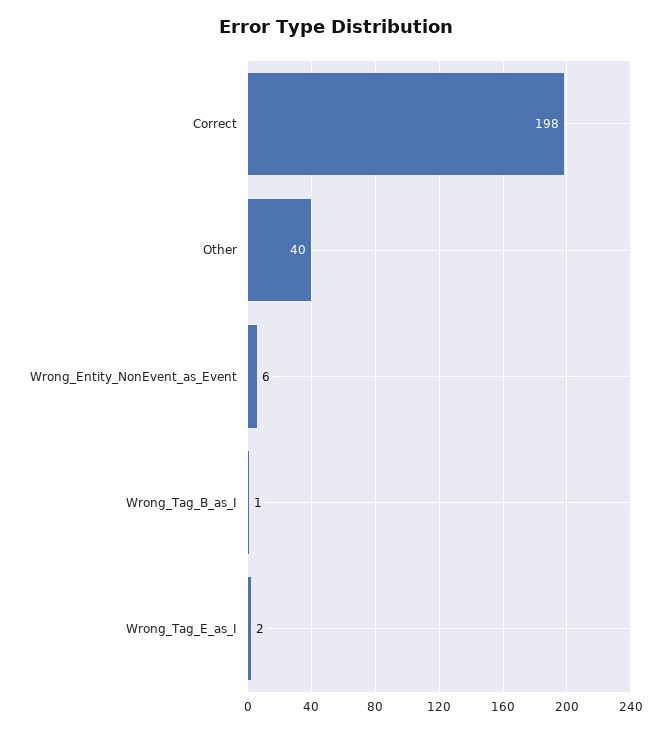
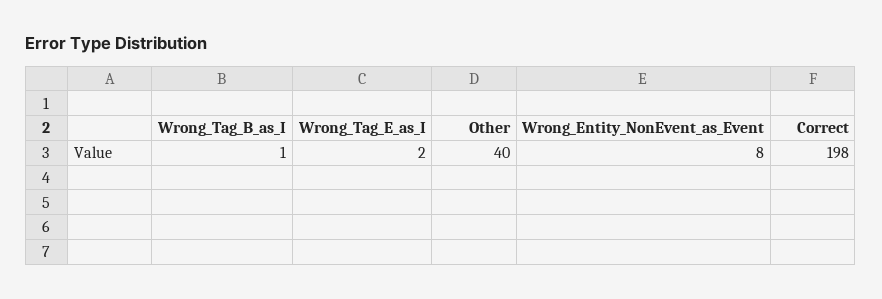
Wrong_Entity_NonEvent_as_Event: 6 -> 8

